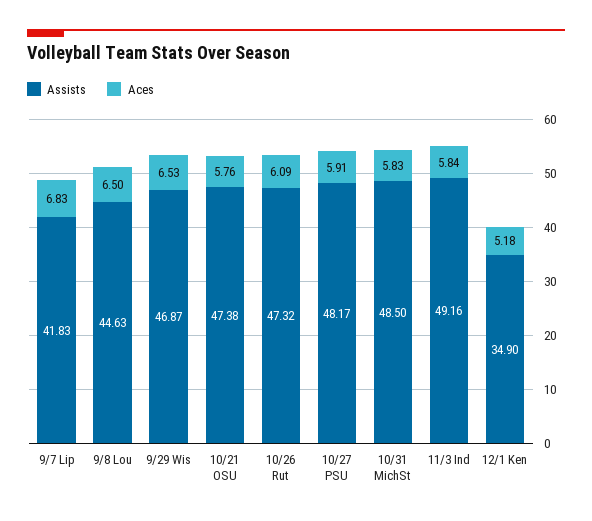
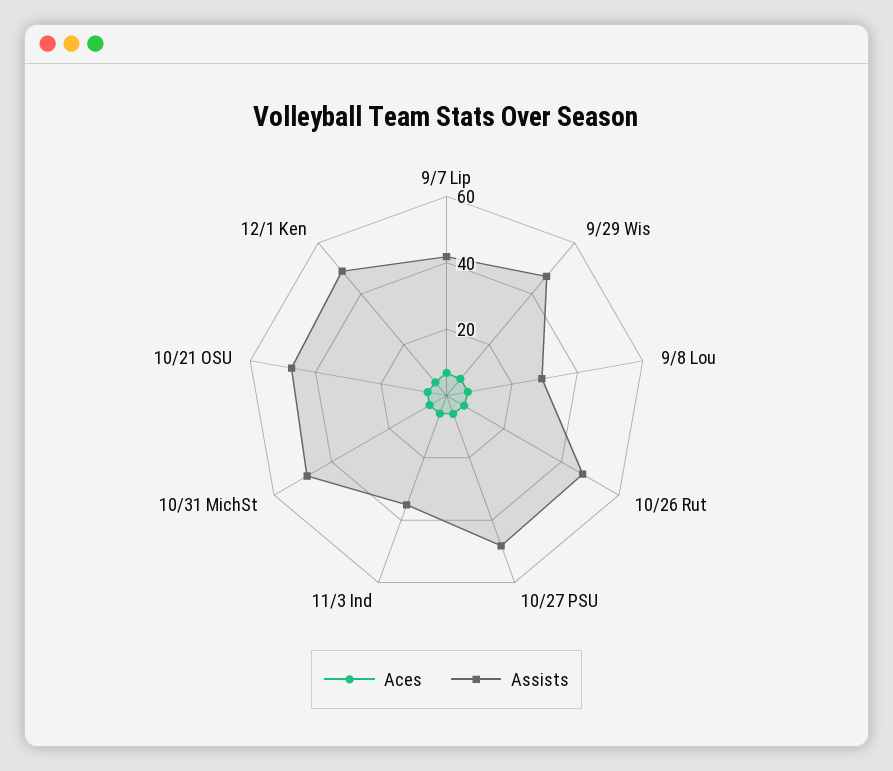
Assists, 9/8 Lou: 44.63 -> 30
Assists, 11/3 Ind: 49.16 -> 35
Assists, 12/1 Ken: 34.9 -> 50

